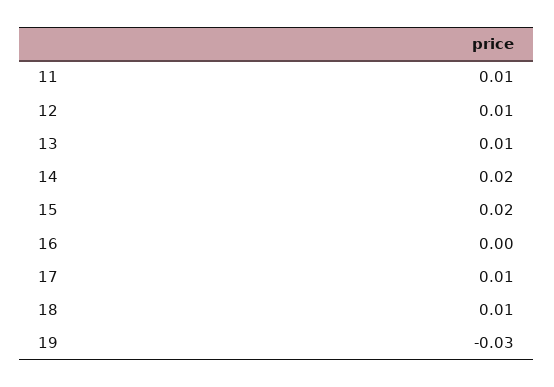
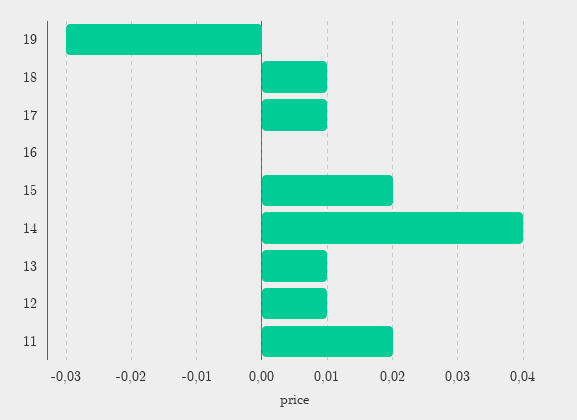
11: 0.01 -> 0.02
14: 0.02 -> 0.04

